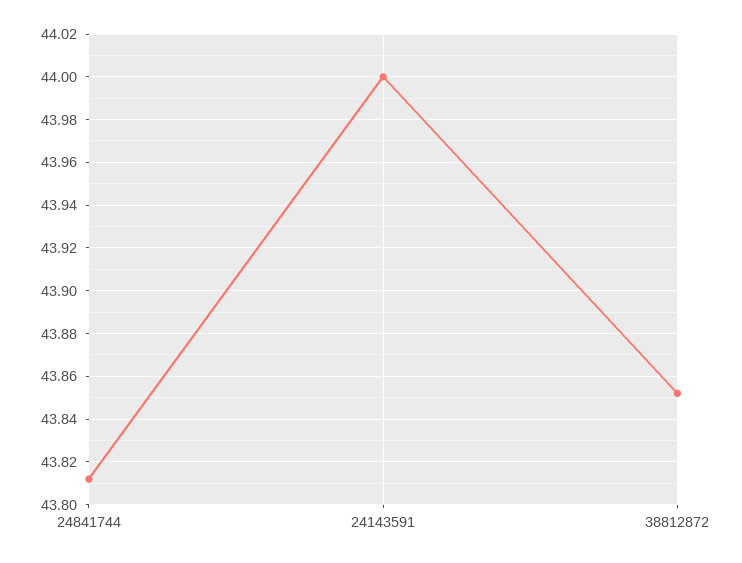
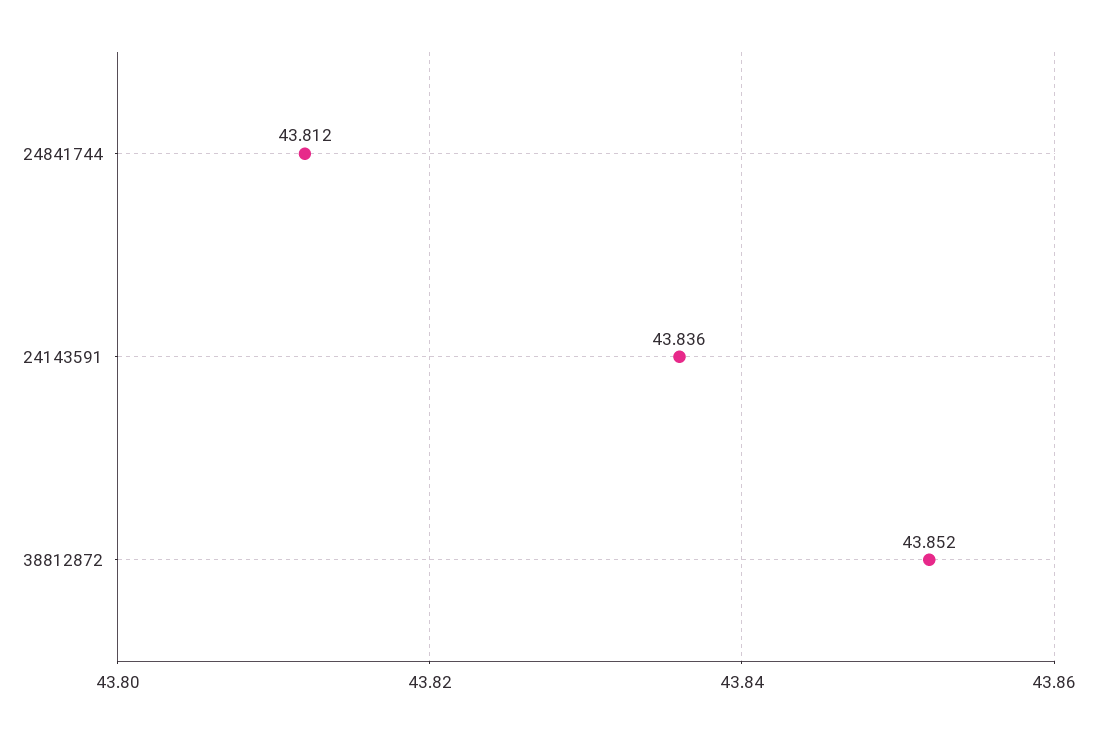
24143591: 44 -> 43.836

